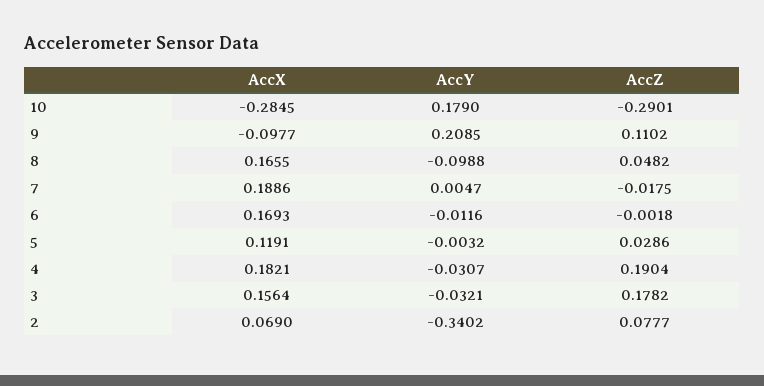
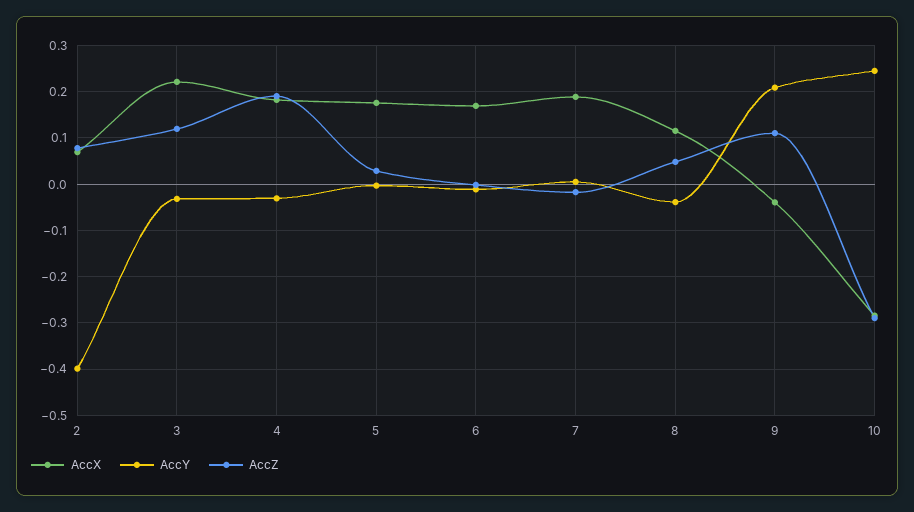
AccY, 10: 0.179 -> 0.24
AccX, 9: -0.0977 -> -0.04
AccX, 8: 0.1655 -> 0.12
AccY, 8: -0.0988 -> -0.04
AccX, 5: 0.1191 -> 0.18
AccX, 3: 0.1564 -> 0.22
AccZ, 3: 0.1782 -> 0.12
AccY, 2: -0.3402 -> -0.4

